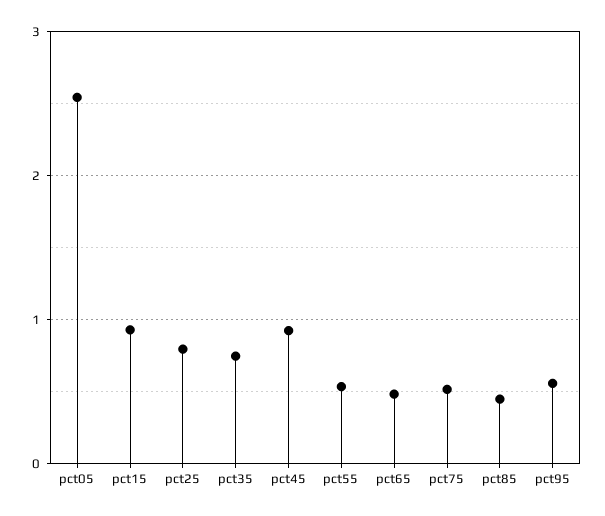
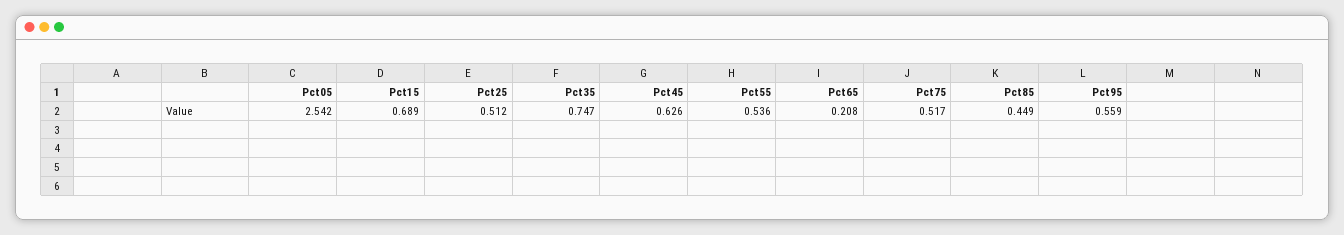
pct15: 0.9 -> 0.689
pct25: 0.8 -> 0.512
pct45: 0.9 -> 0.626
pct65: 0.5 -> 0.208

